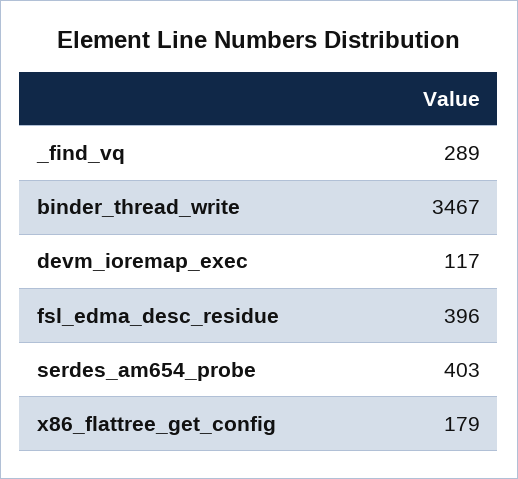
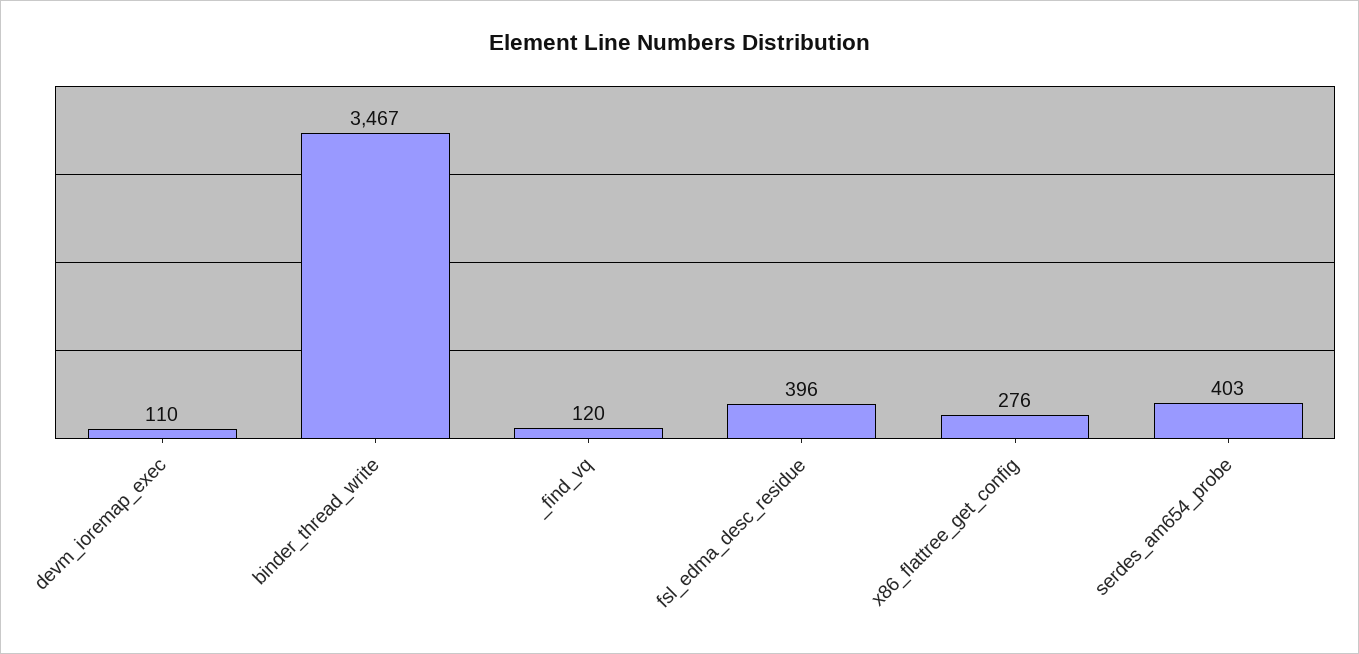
_find_vq: 289 -> 120
devm_ioremap_exec: 117 -> 110
x86_flattree_get_config: 179 -> 276

